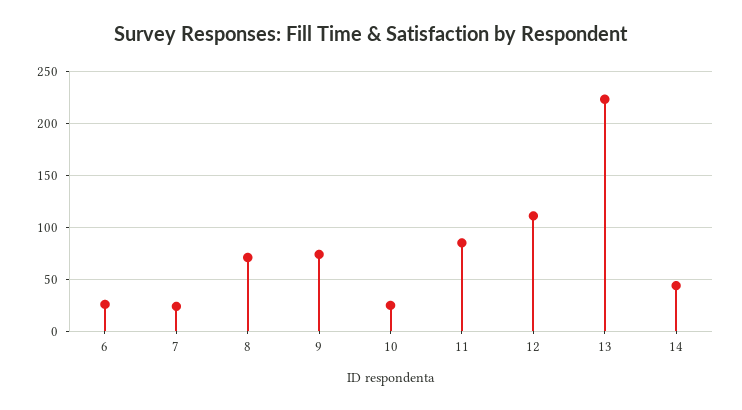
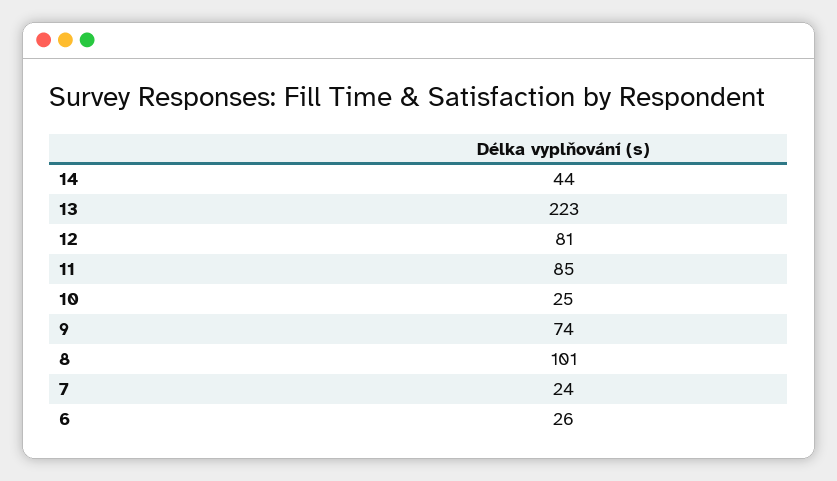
8: 70 -> 101
12: 110 -> 81

